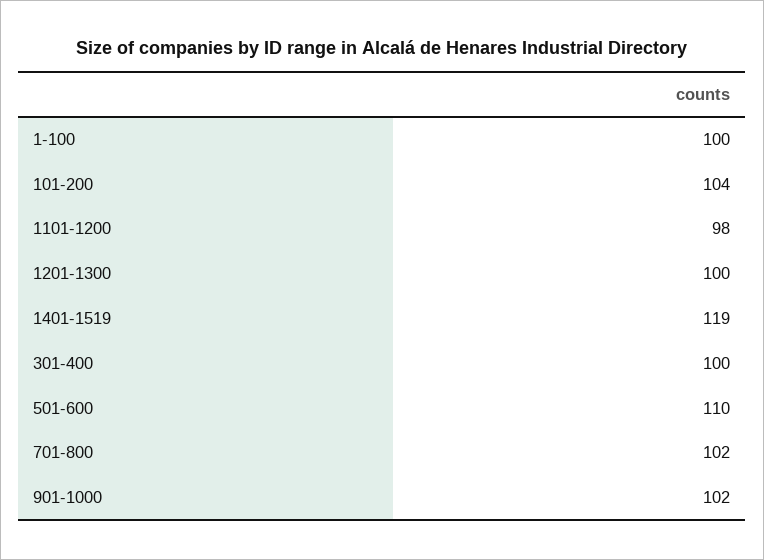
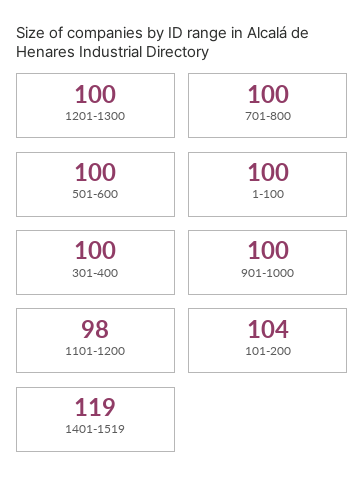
501-600: 110 -> 100
701-800: 102 -> 100
901-1000: 102 -> 100

